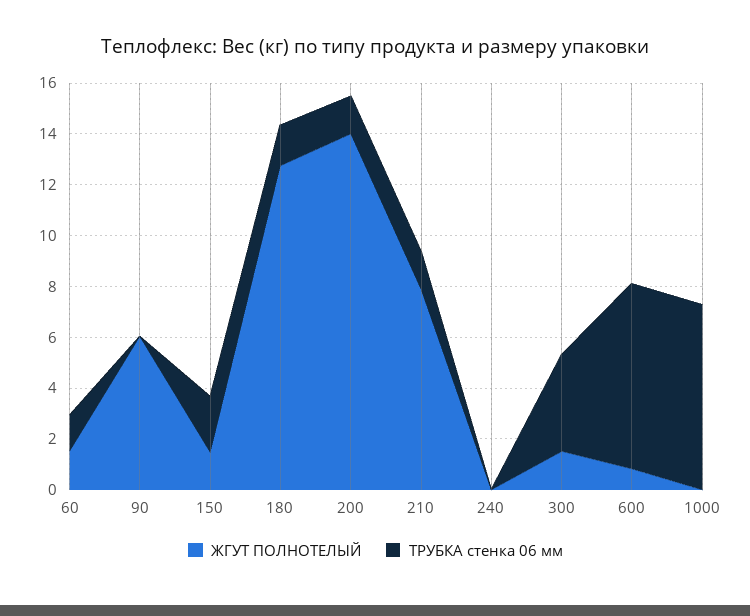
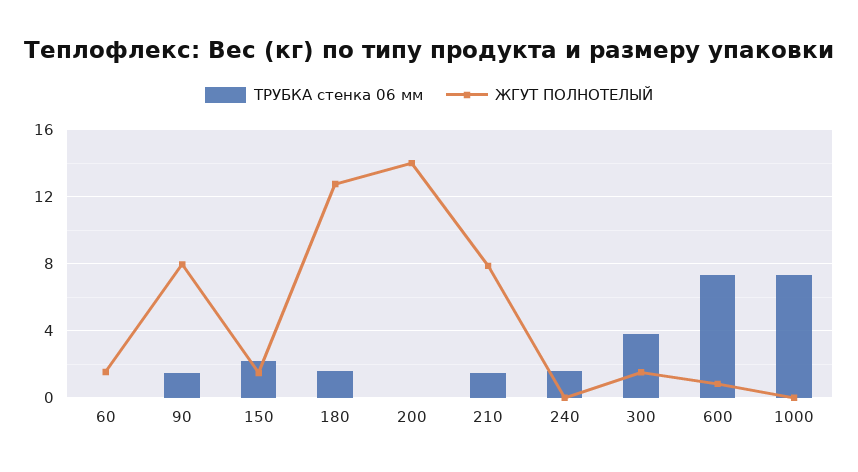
ТРУБКА стенка 06 мм, 60: 1.5 -> 0
ЖГУТ ПОЛНОТЕЛЫЙ, 90: 6 -> 8
ТРУБКА стенка 06 мм, 90: 0 -> 1.5
ТРУБКА стенка 06 мм, 200: 1.5 -> 0
ТРУБКА стенка 06 мм, 240: 0 -> 1.5

